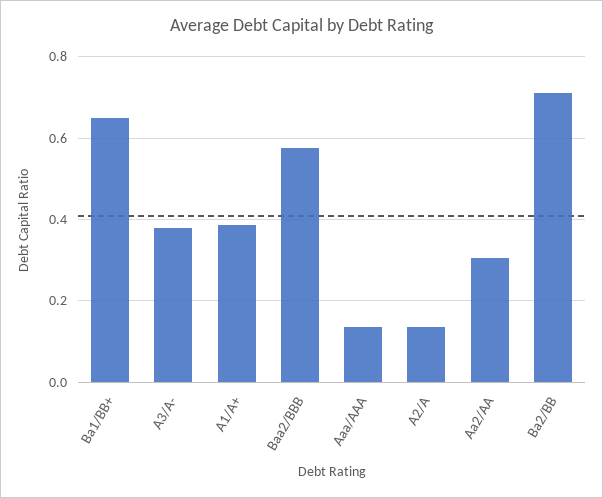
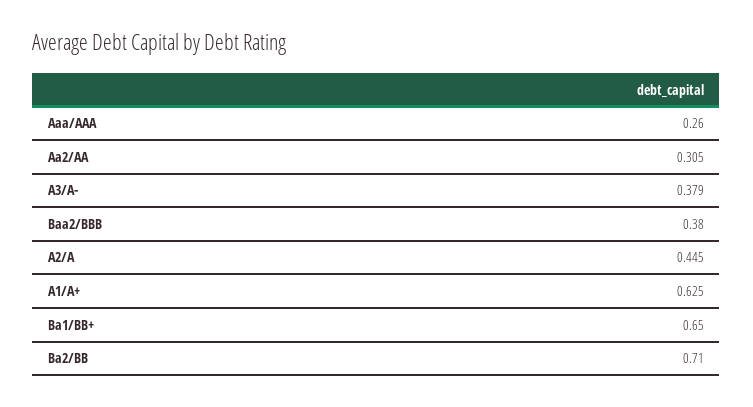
A1/A+: 0.38 -> 0.625
Baa2/BBB: 0.58 -> 0.38
Aaa/AAA: 0.14 -> 0.26
A2/A: 0.14 -> 0.445

